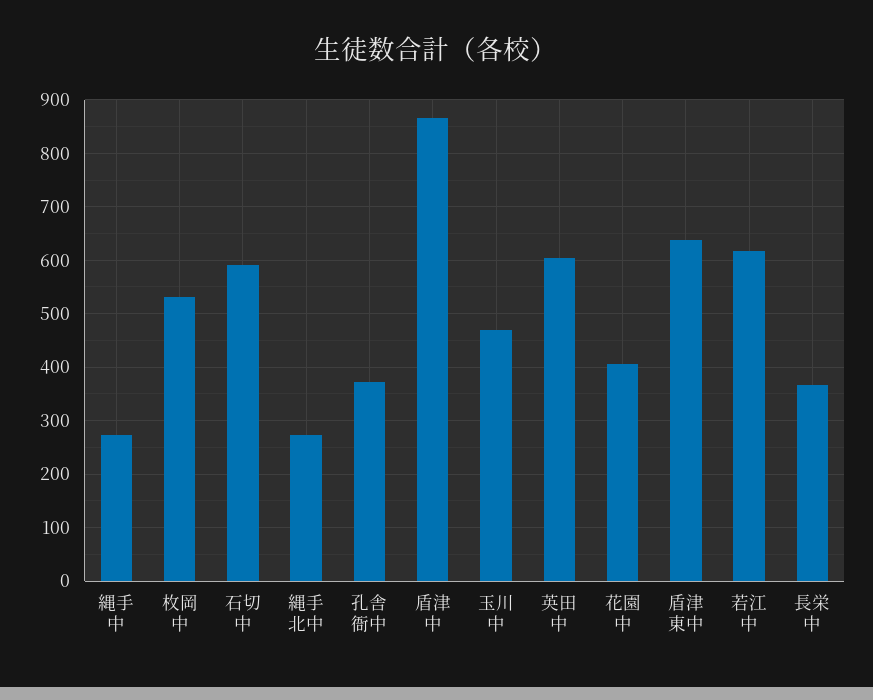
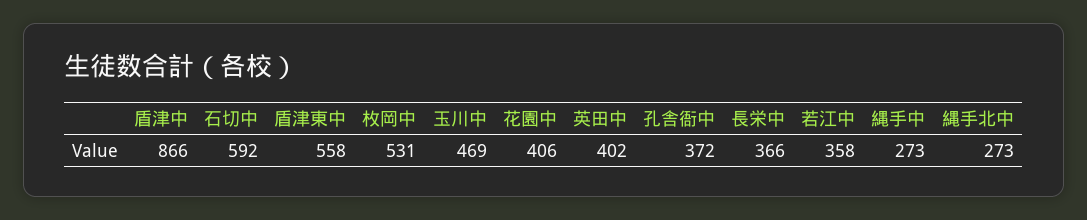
英田中: 600 -> 402
盾津東中: 640 -> 558
若江中: 620 -> 358

